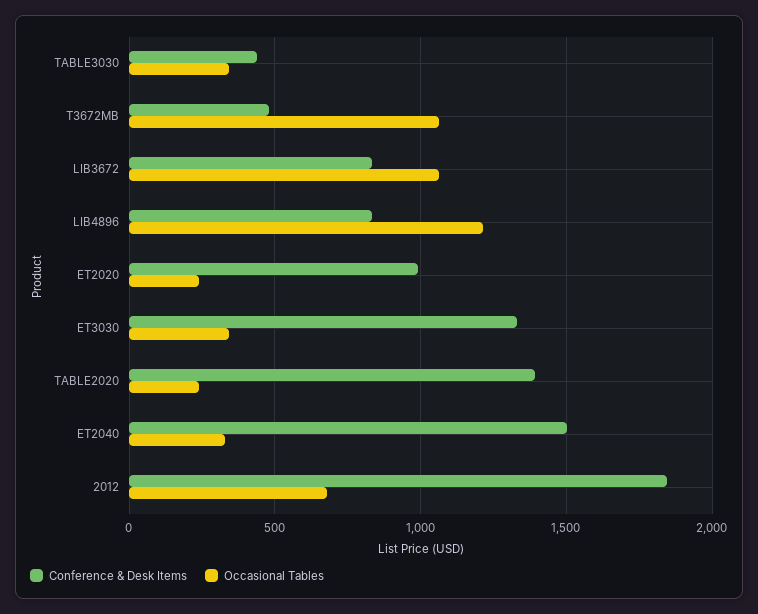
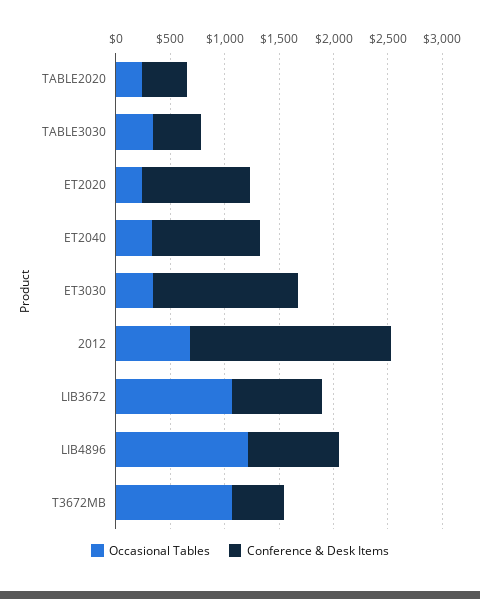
Conference & Desk Items, TABLE2020: 1400 -> 400
Conference & Desk Items, ET2040: 1500 -> 1000

